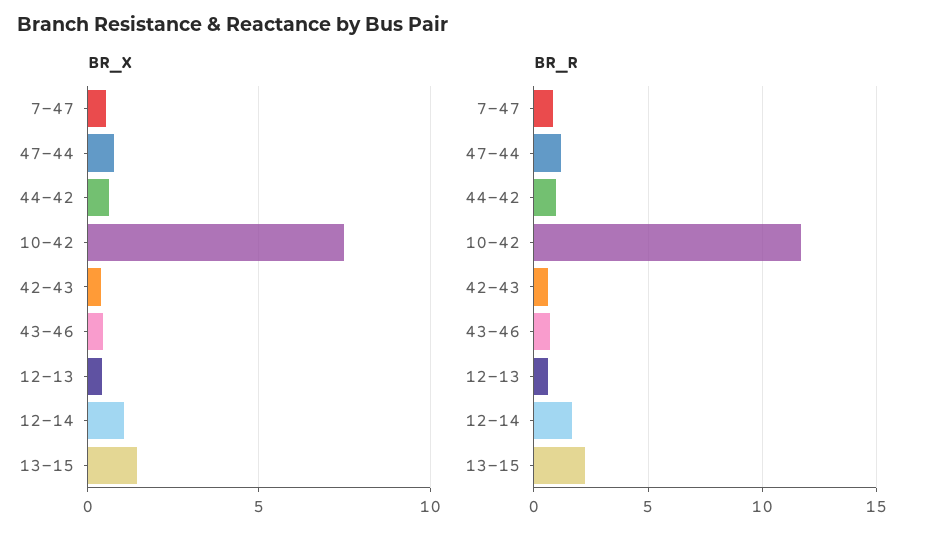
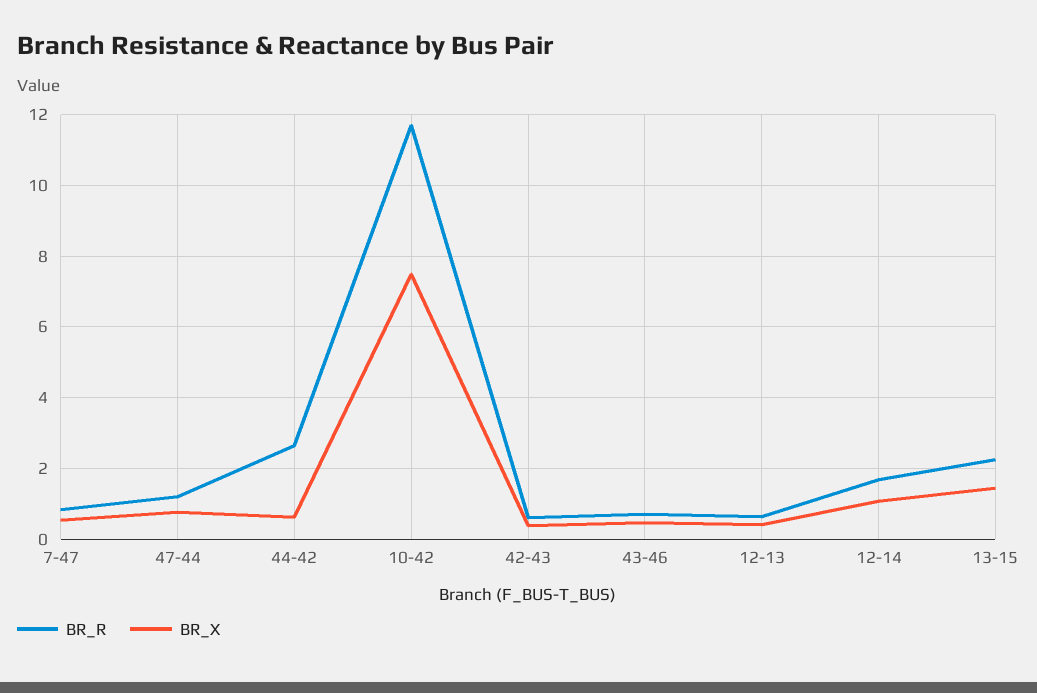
BR_R, 44-42: 1 -> 2.6

